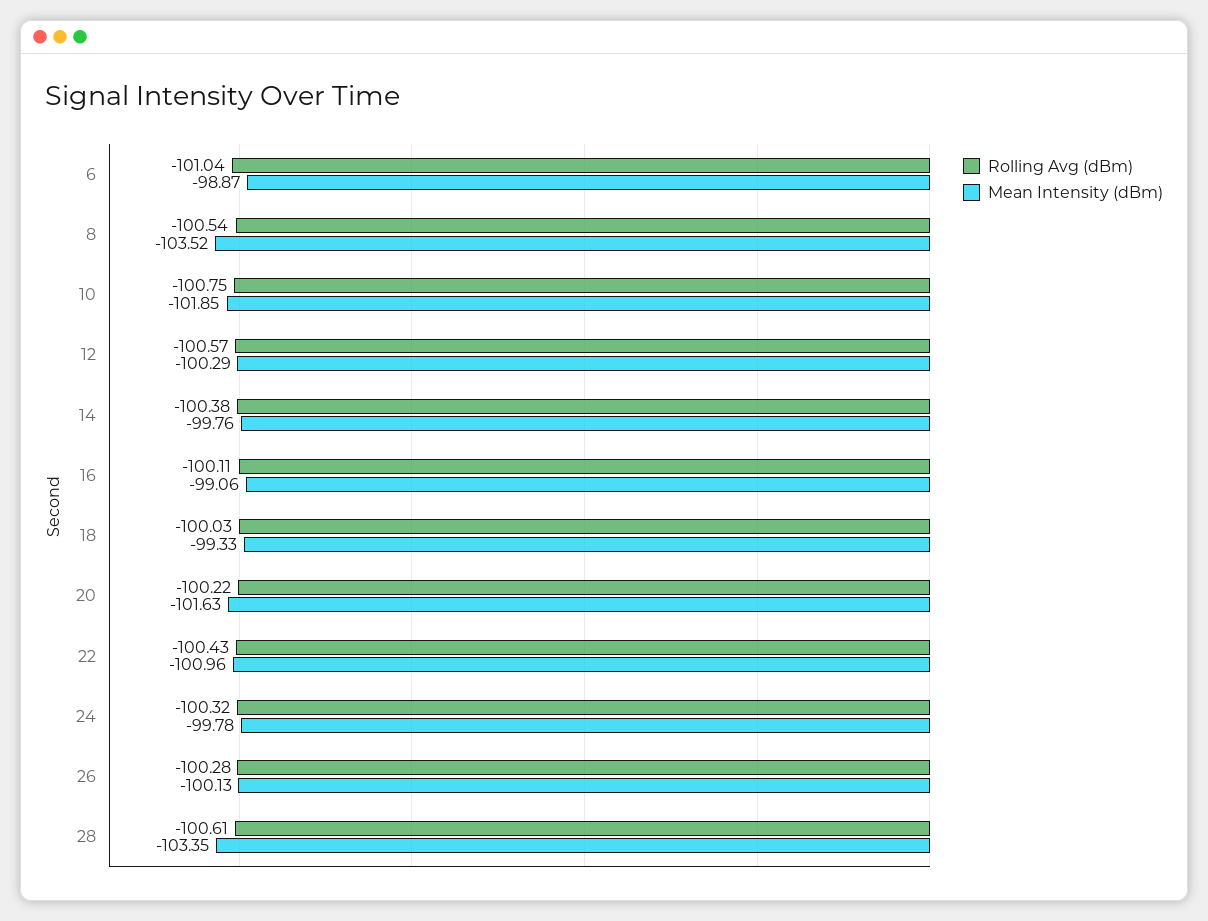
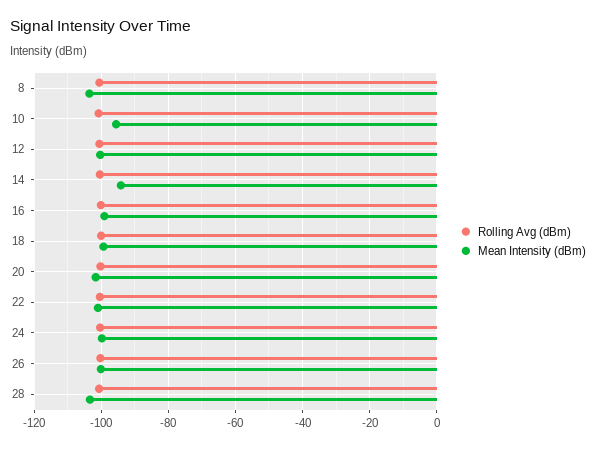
Rolling Avg (dBm), 6: -101.04 -> none
Mean Intensity (dBm), 6: -98.87 -> none
Mean Intensity (dBm), 10: -101.85 -> -96
Mean Intensity (dBm), 14: -99.76 -> -94

